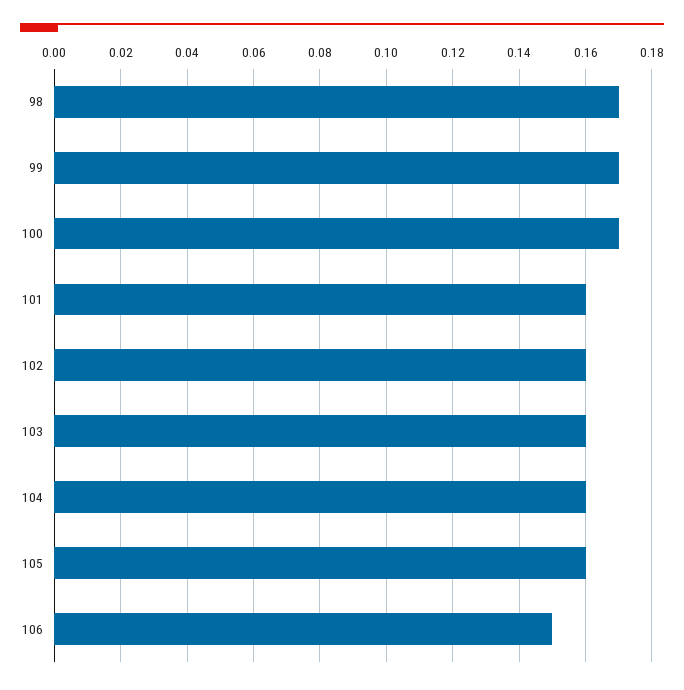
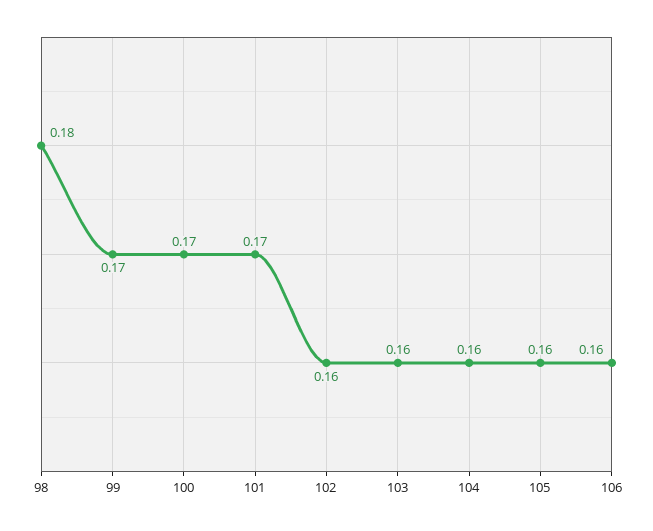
98: 0.17 -> 0.18
101: 0.16 -> 0.17
106: 0.15 -> 0.16

